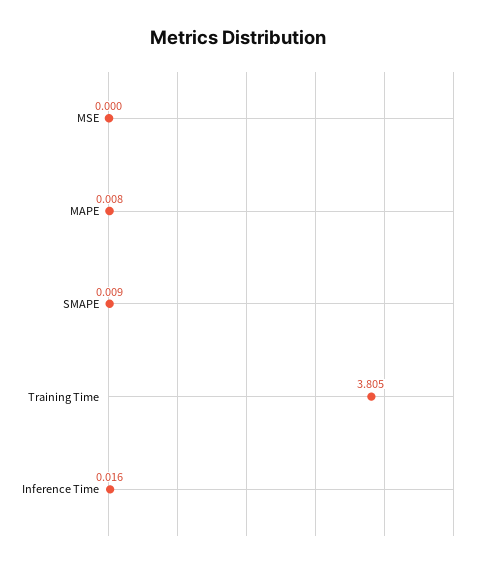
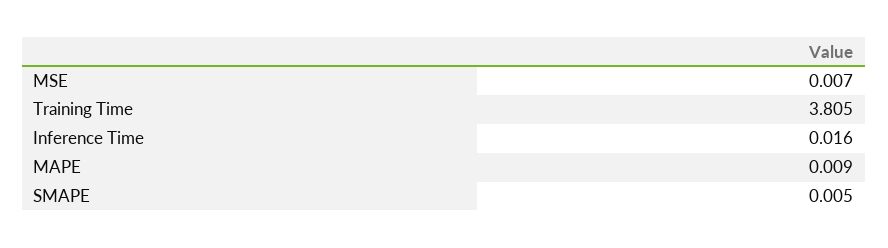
MSE: 0 -> 0.007
MAPE: 0.008 -> 0.009
SMAPE: 0.009 -> 0.005

